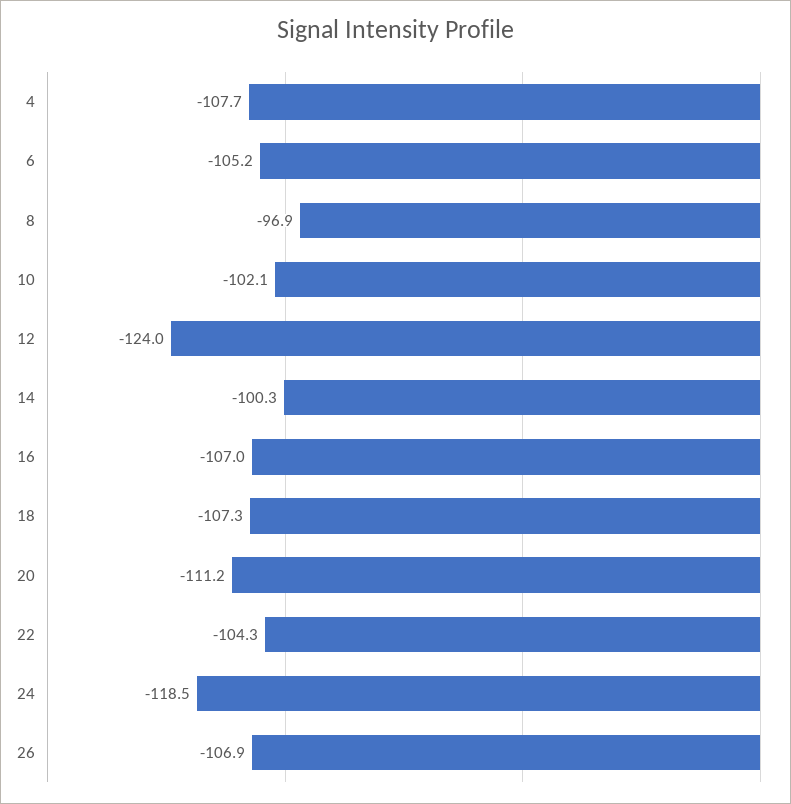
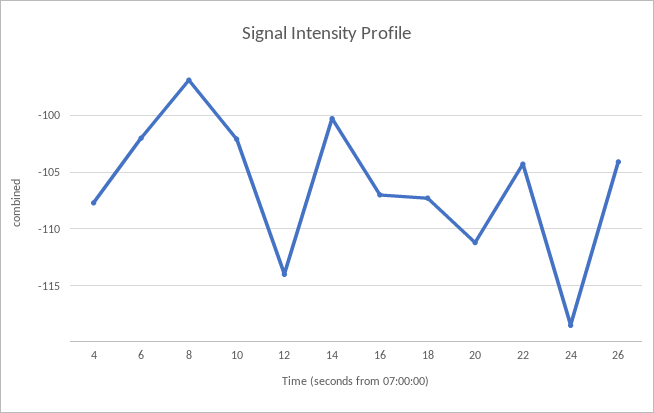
6: -105.2 -> -102
12: -124 -> -114
26: -106.9 -> -104

